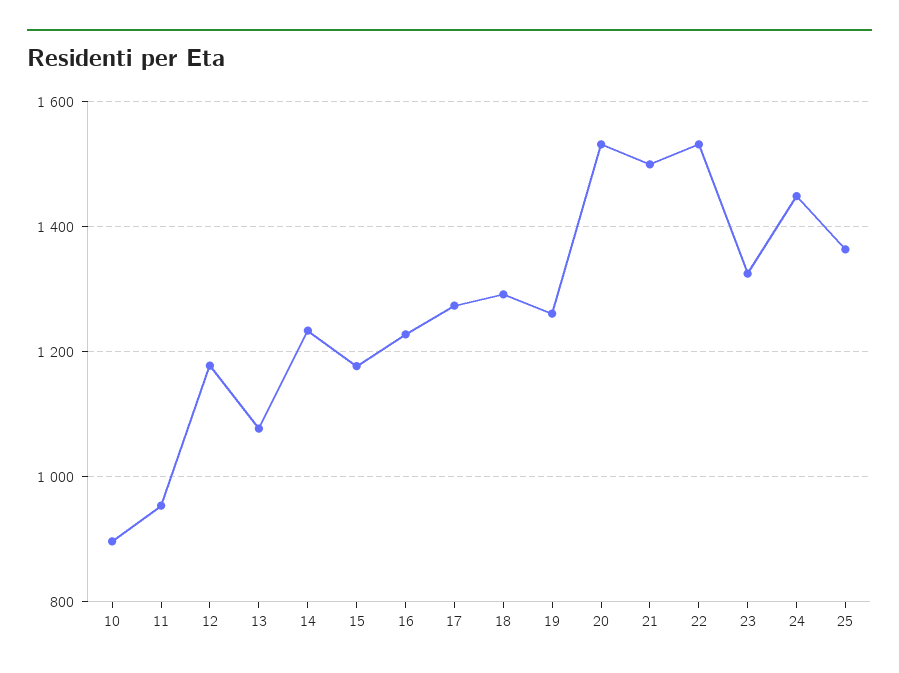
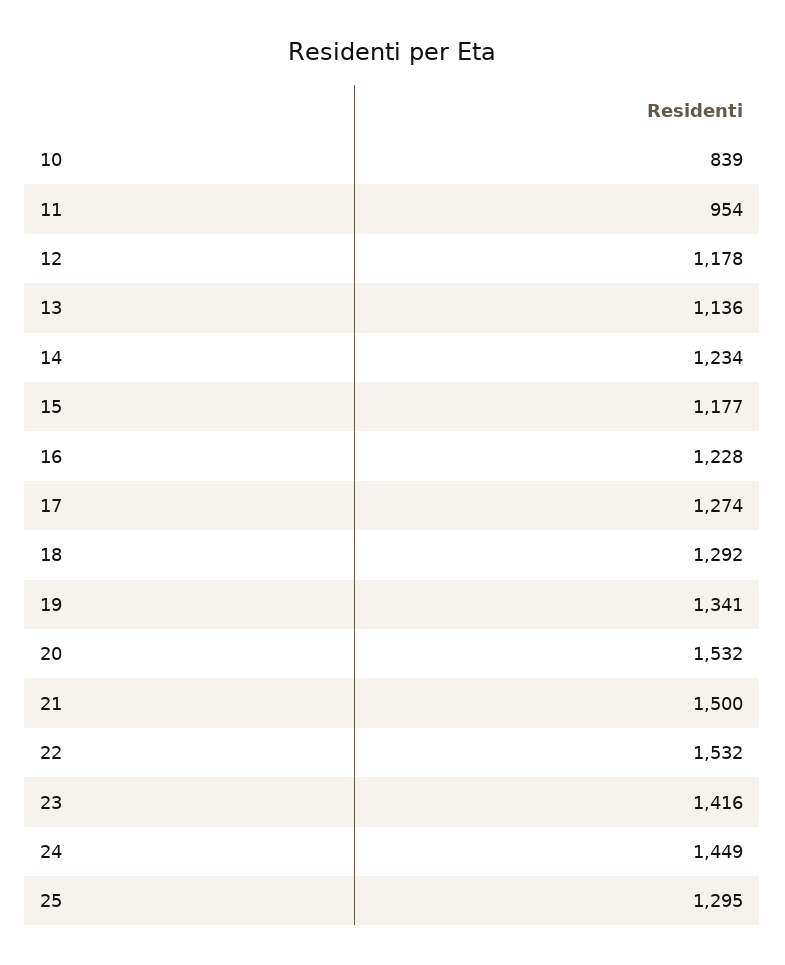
10: 900 -> 839
13: 1080 -> 1136
19: 1260 -> 1341
23: 1320 -> 1416
25: 1360 -> 1295

